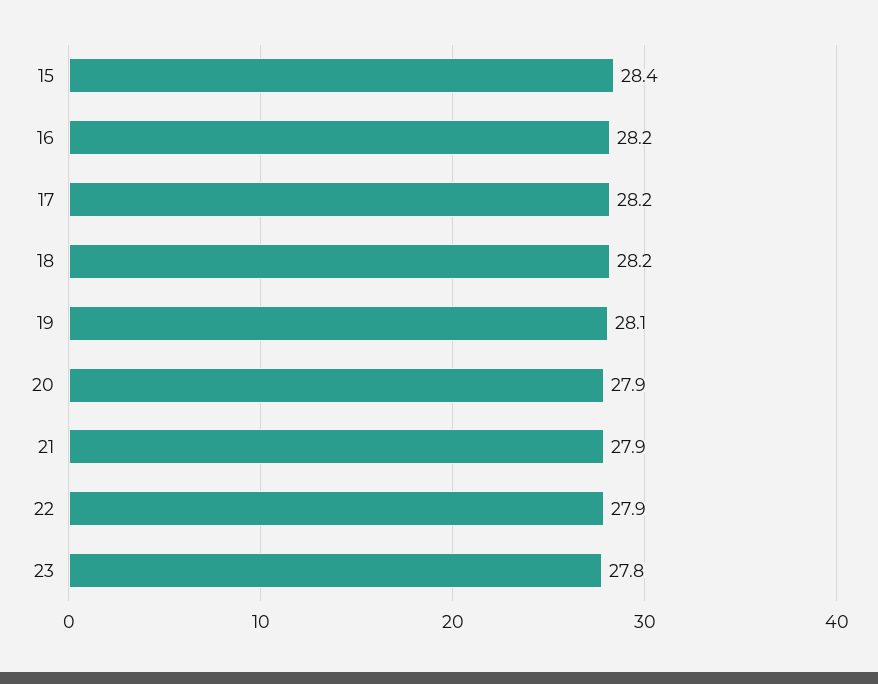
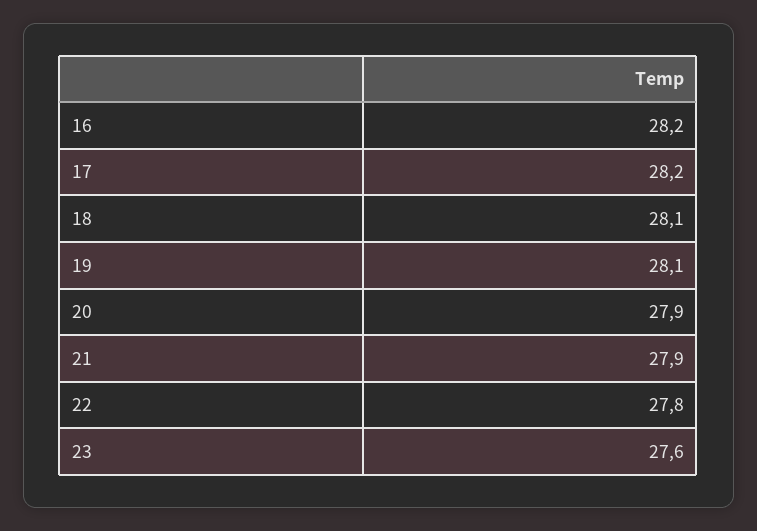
15: 28.4 -> none
18: 28.2 -> 28.1
22: 27.9 -> 27.8
23: 27.8 -> 27.6

